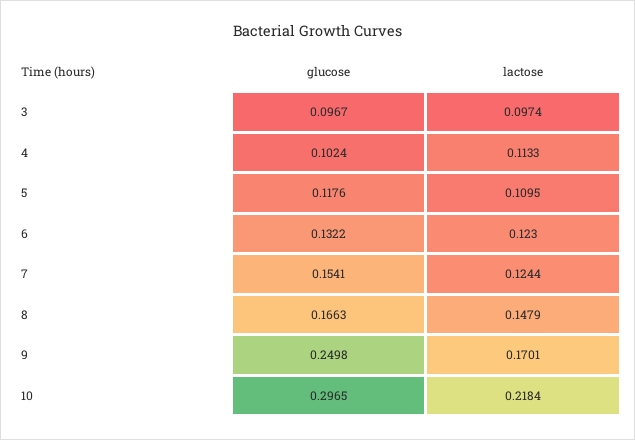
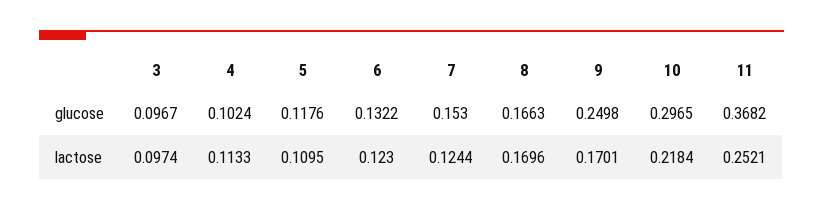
glucose, 7: 0.1541 -> 0.153
lactose, 8: 0.1479 -> 0.1696
glucose, 11: none -> 0.3682
lactose, 11: none -> 0.2521

